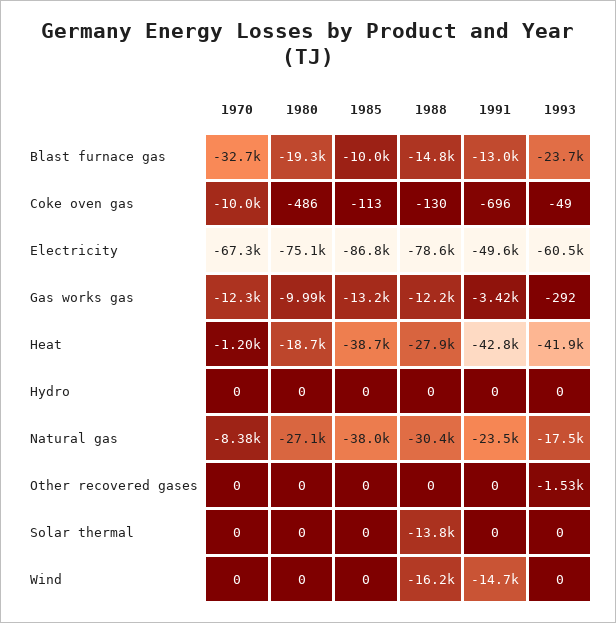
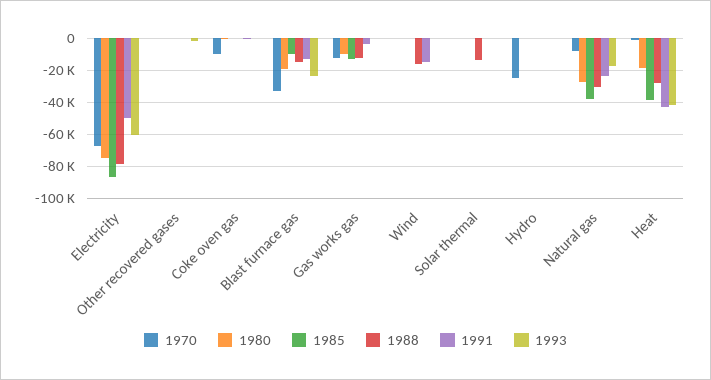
1970, Hydro: 0 -> -25000

